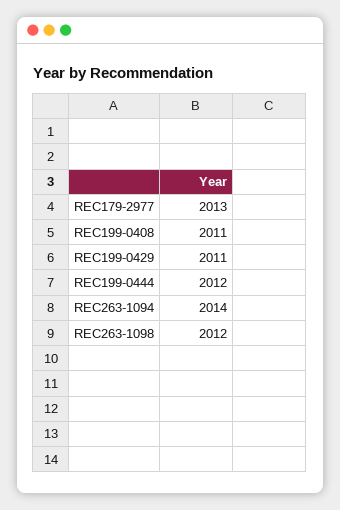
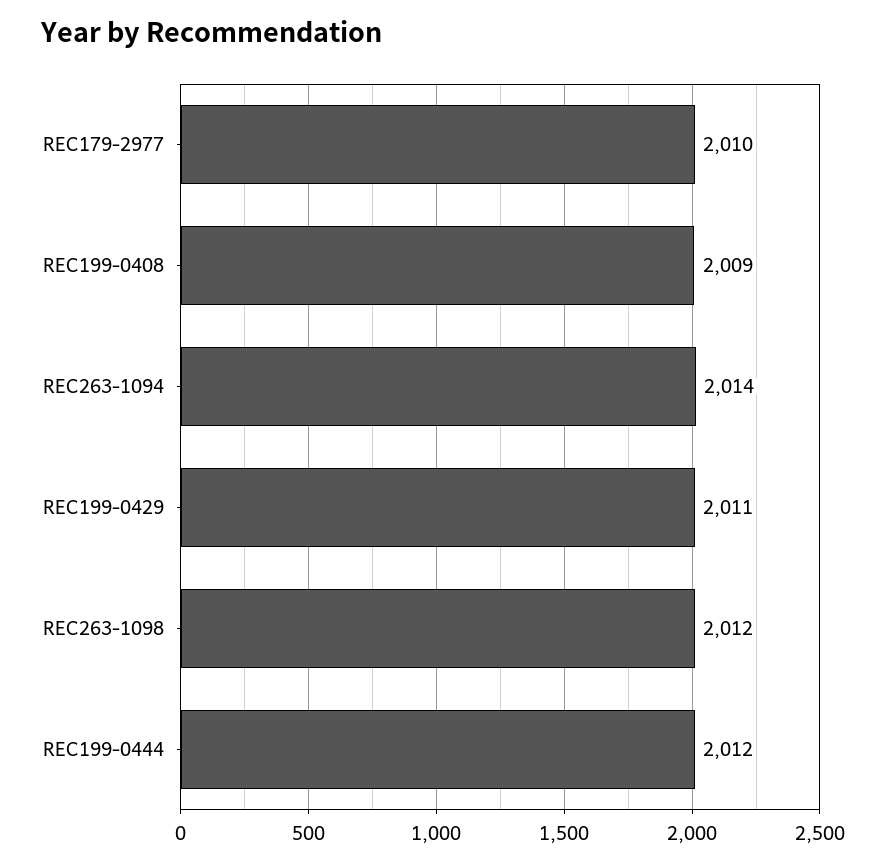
REC179-2977: 2013 -> 2010
REC199-0408: 2011 -> 2009

